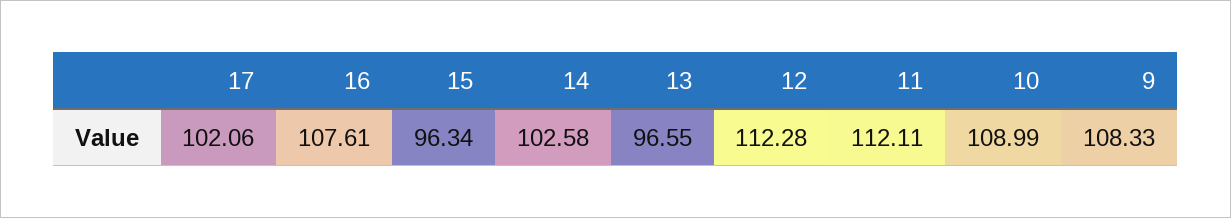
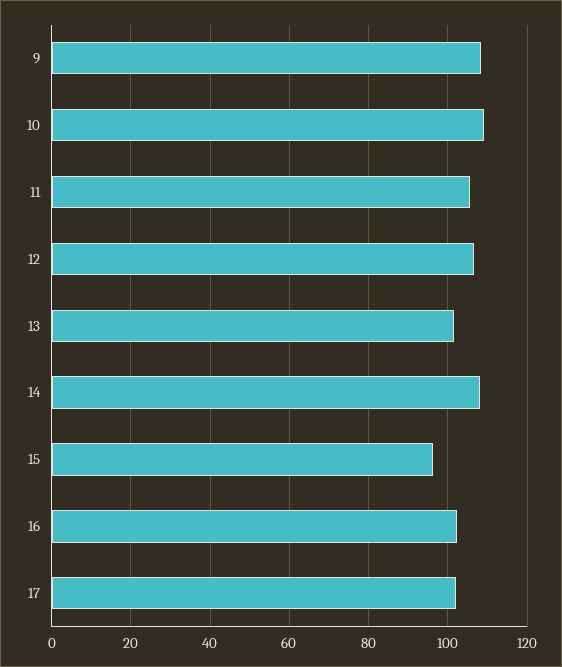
16: 107.61 -> 102
14: 102.58 -> 108
13: 96.55 -> 102
12: 112.28 -> 106
11: 112.11 -> 106

